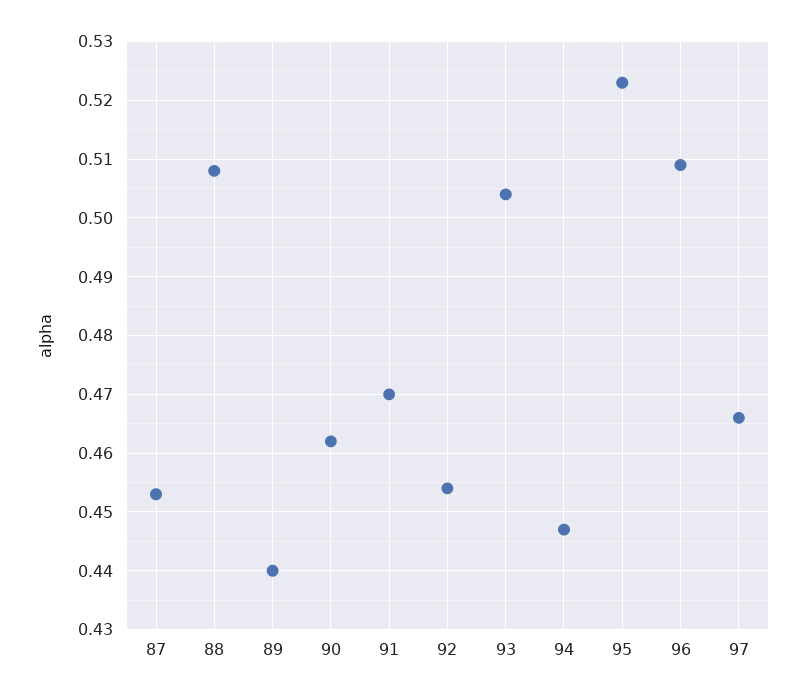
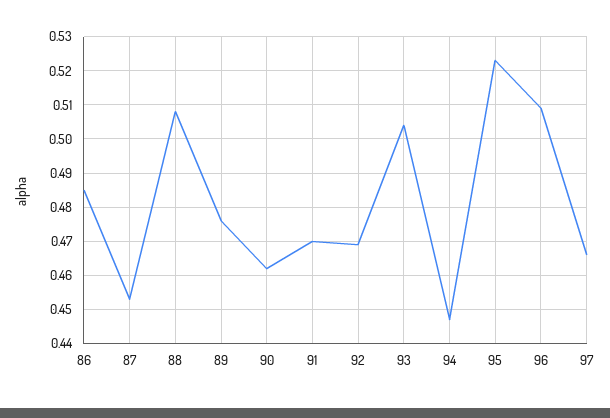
89: 0.44 -> 0.475
92: 0.455 -> 0.47
86: none -> 0.485

